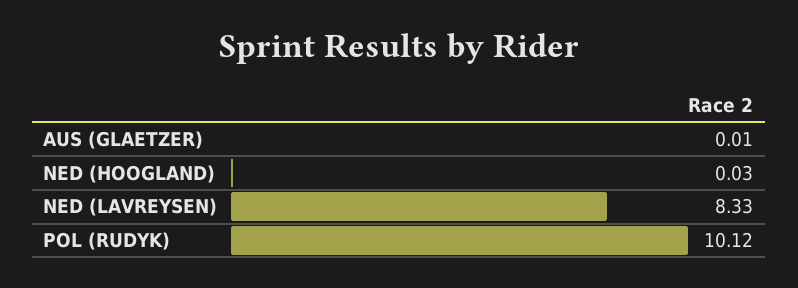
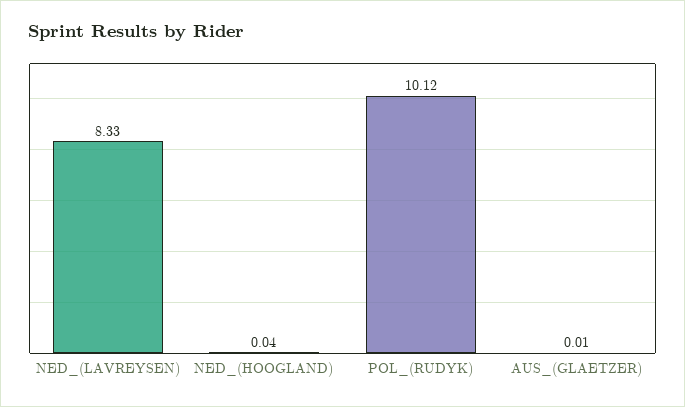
NED (HOOGLAND): 0.03 -> 0.04

